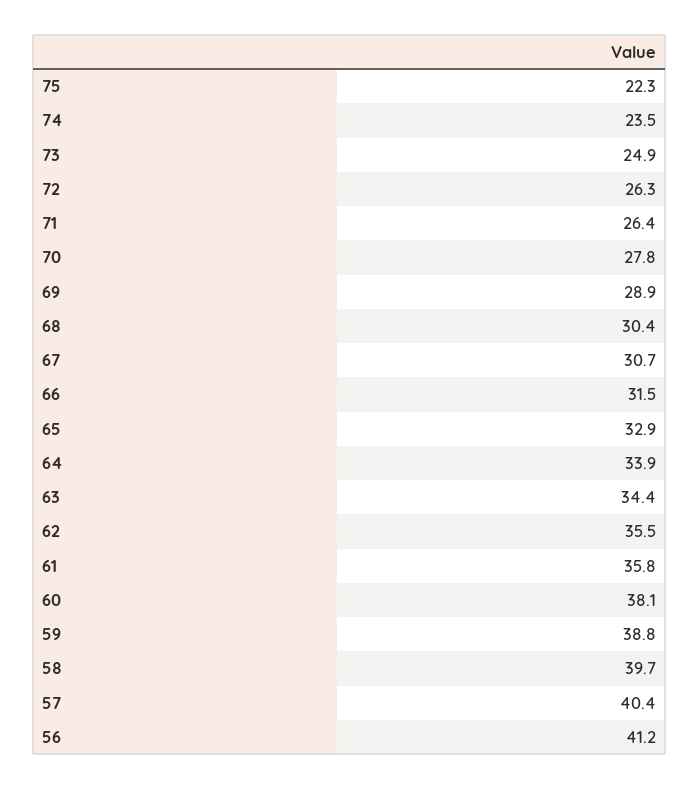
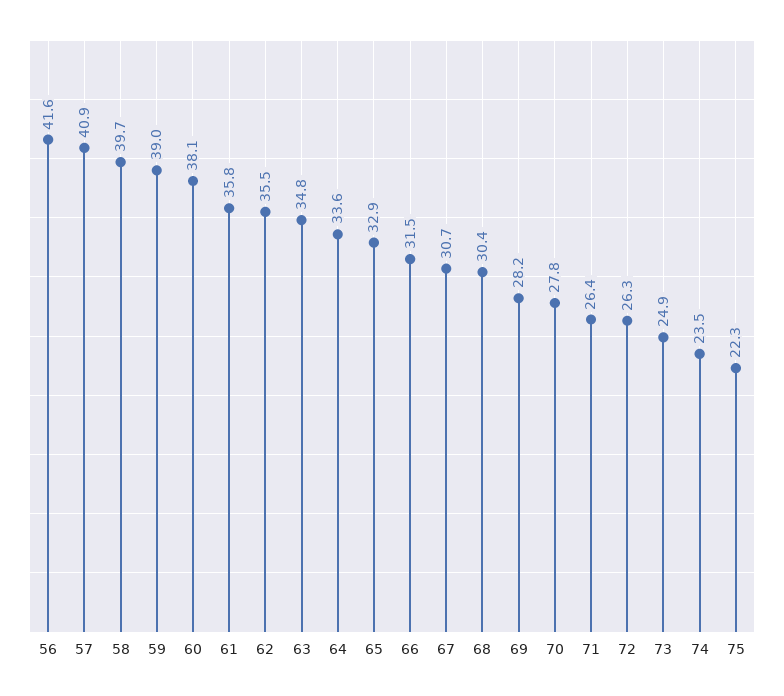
69: 28.9 -> 28.2
64: 33.9 -> 33.6
63: 34.4 -> 34.8
59: 38.8 -> 39
57: 40.4 -> 40.9
56: 41.2 -> 41.6

